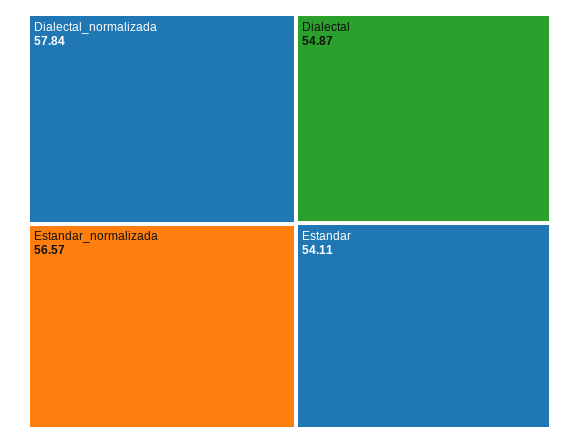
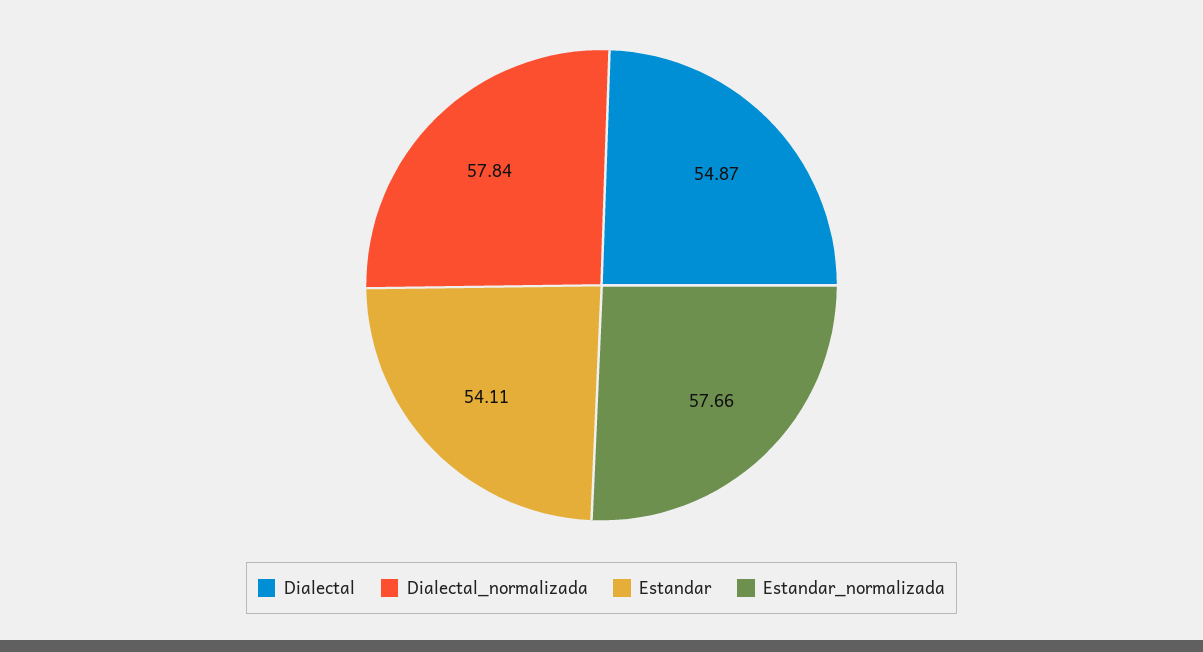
Estandar_normalizada: 56.57 -> 57.66

